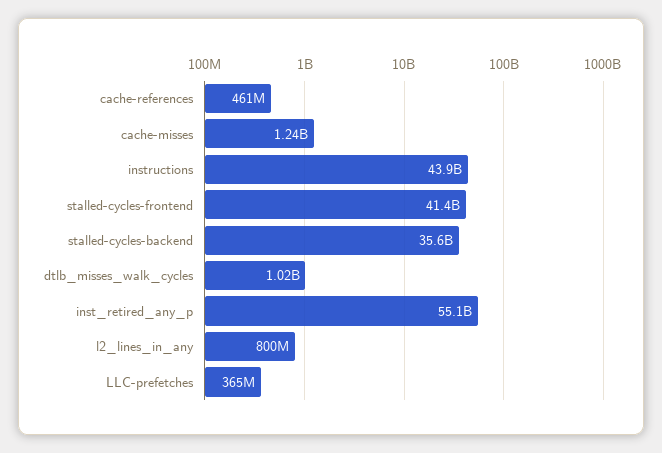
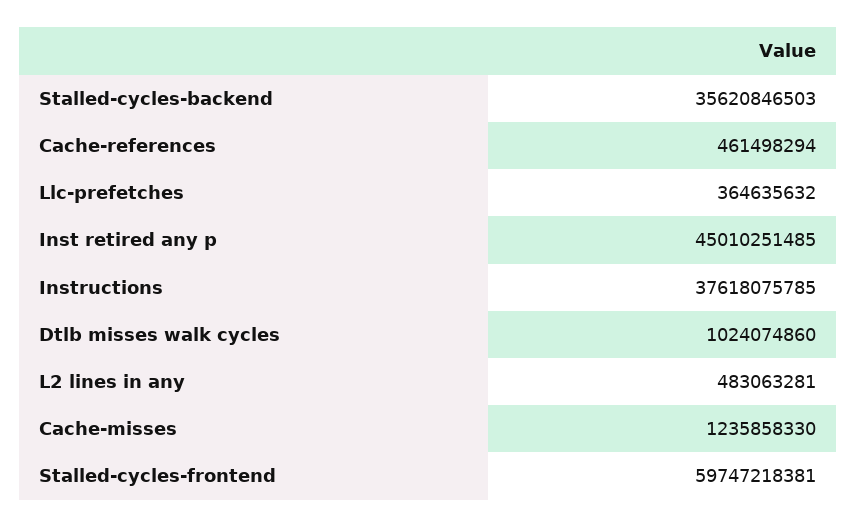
instructions: 43900000000 -> 37618075785
stalled-cycles-frontend: 41400000000 -> 59747218381
inst_retired_any_p: 55100000000 -> 45010251485
l2_lines_in_any: 800000000 -> 483063281

